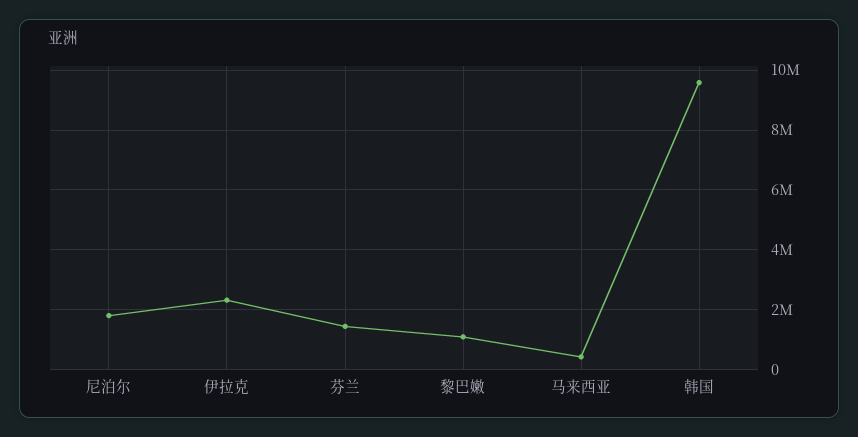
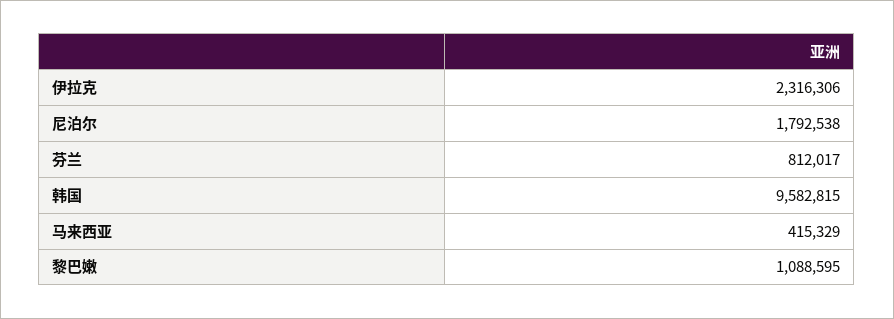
芬兰: 1500000 -> 812017

